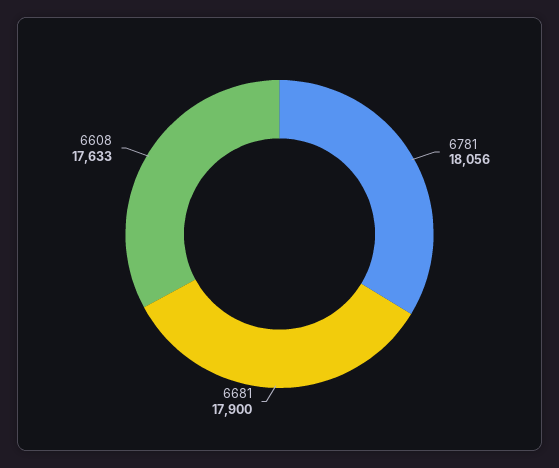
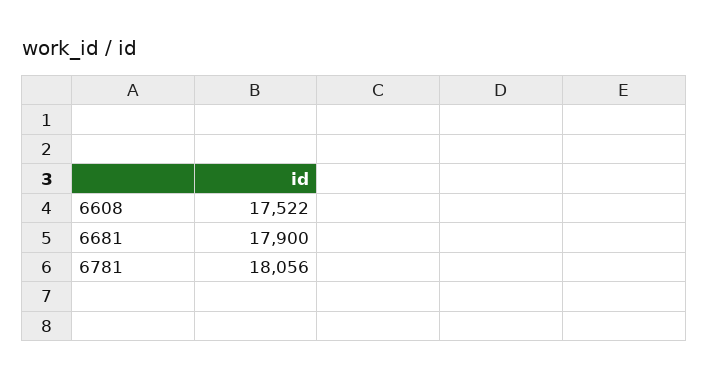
6608: 17633 -> 17522

